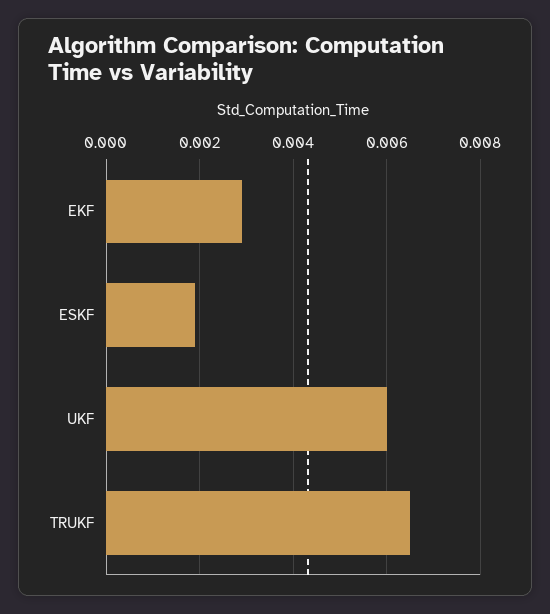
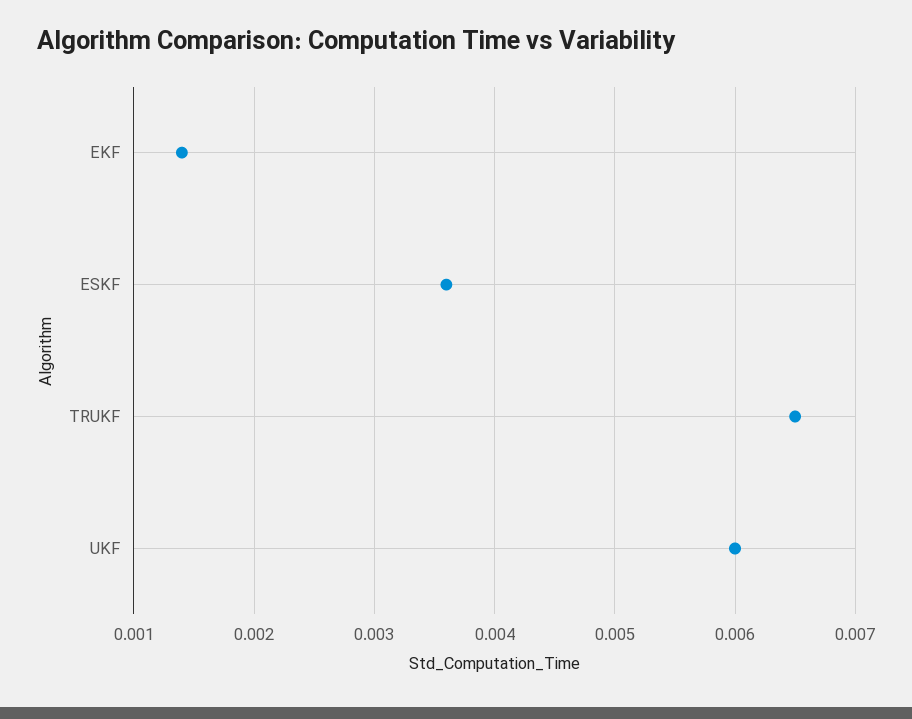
EKF: 0.003 -> 0.0014
ESKF: 0.002 -> 0.0036

